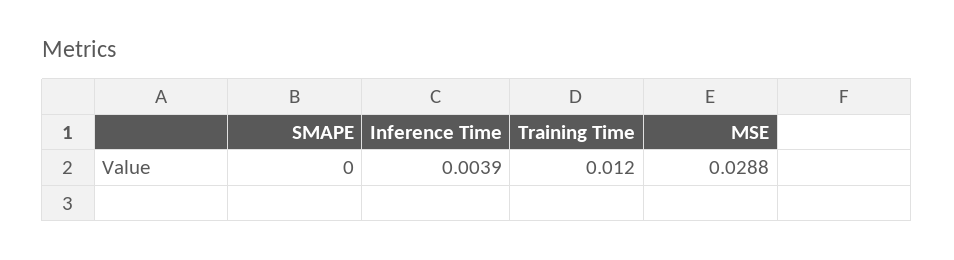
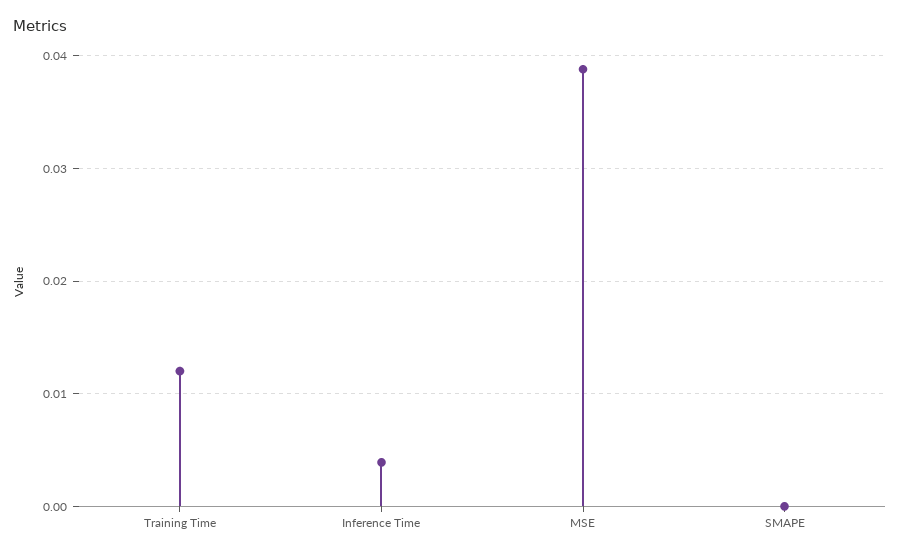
MSE: 0.0288 -> 0.039

